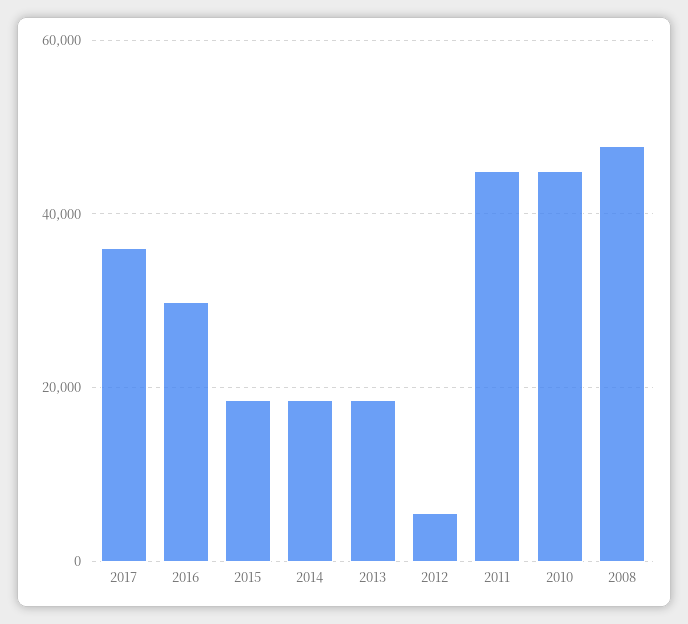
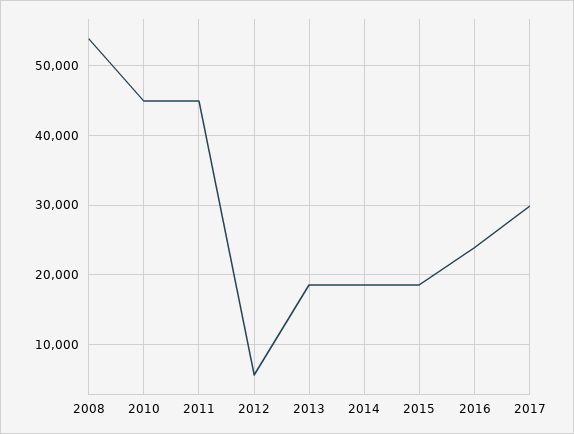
2017: 36000 -> 30000
2016: 30000 -> 24000
2008: 48000 -> 54000

